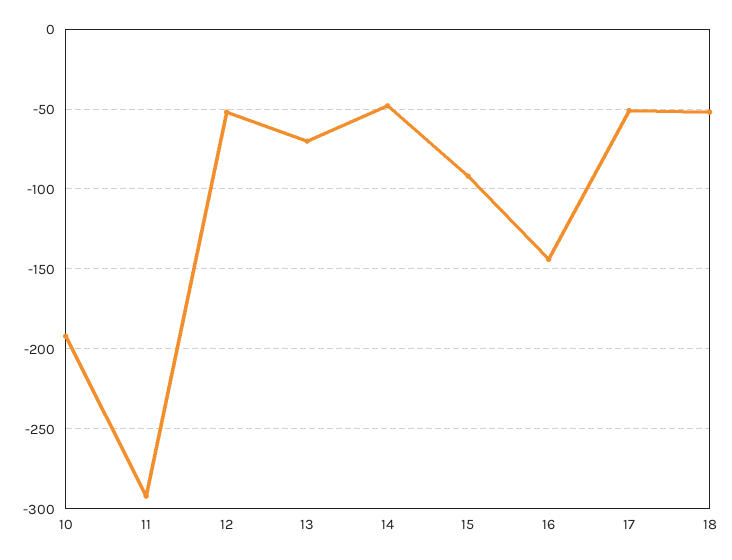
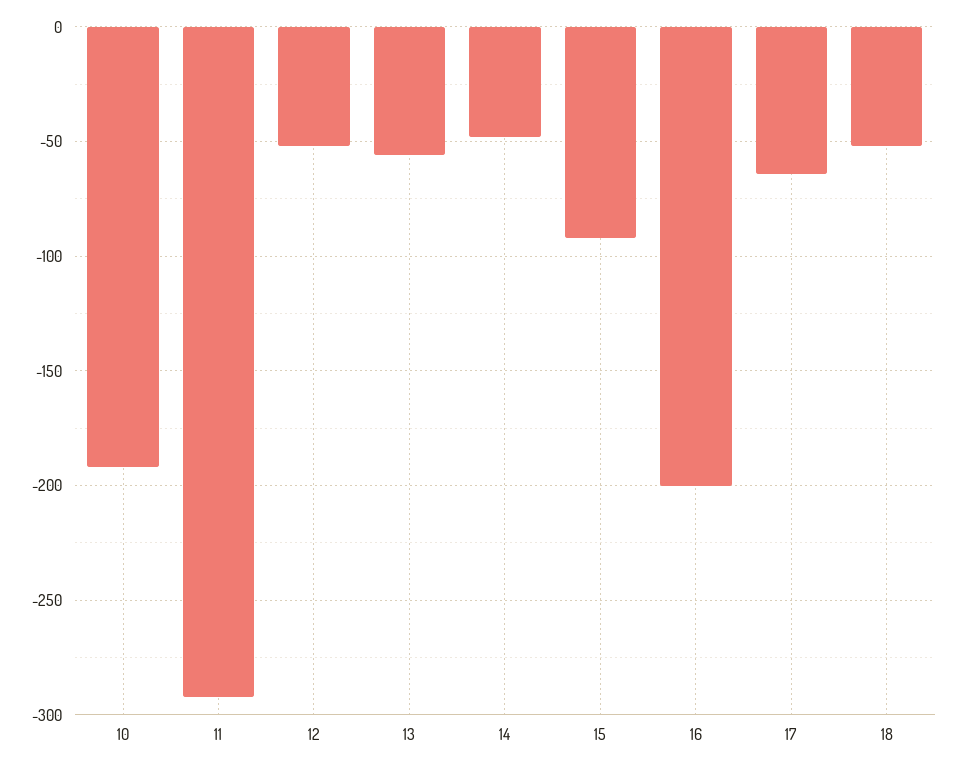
13: -70 -> -55
16: -145 -> -200
17: -50 -> -65

